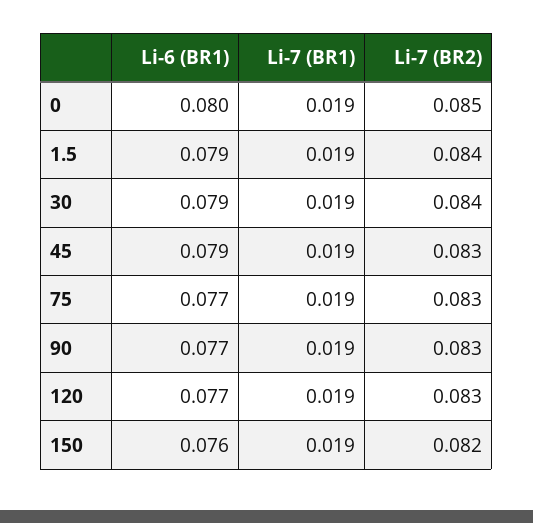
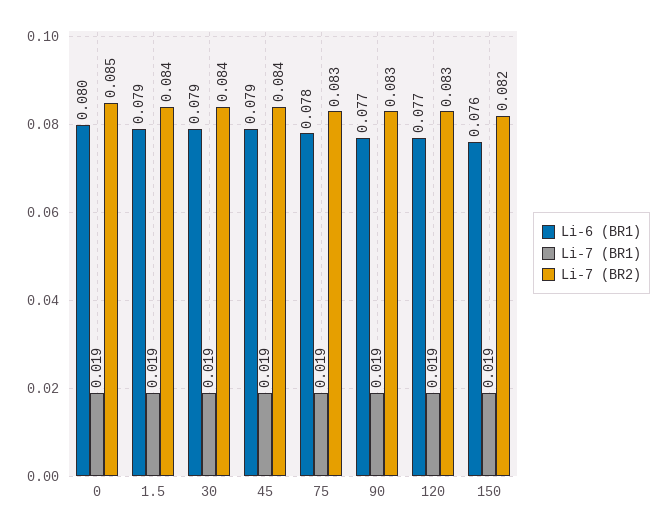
Li-7 (BR2), 45: 0.083 -> 0.084
Li-6 (BR1), 75: 0.077 -> 0.078

